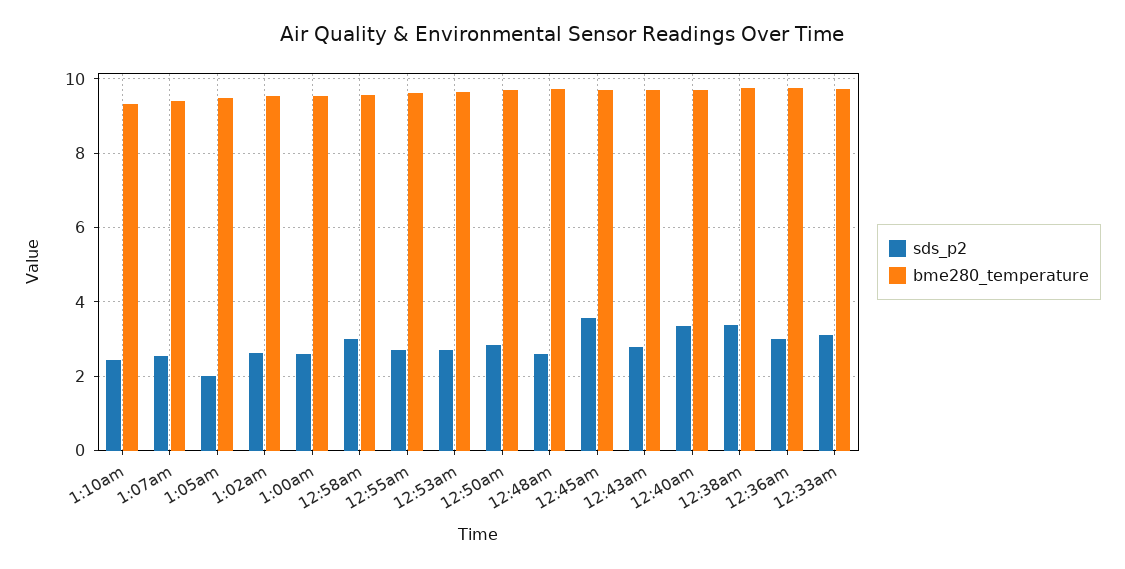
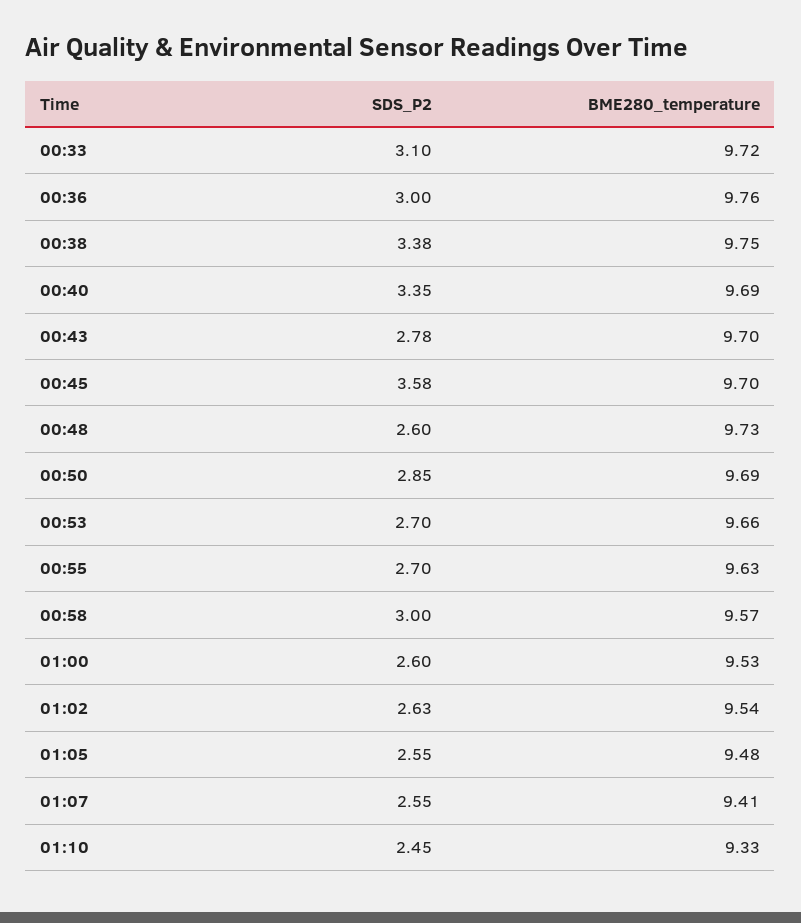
sds_p2, 1:05am: 2 -> 2.55

